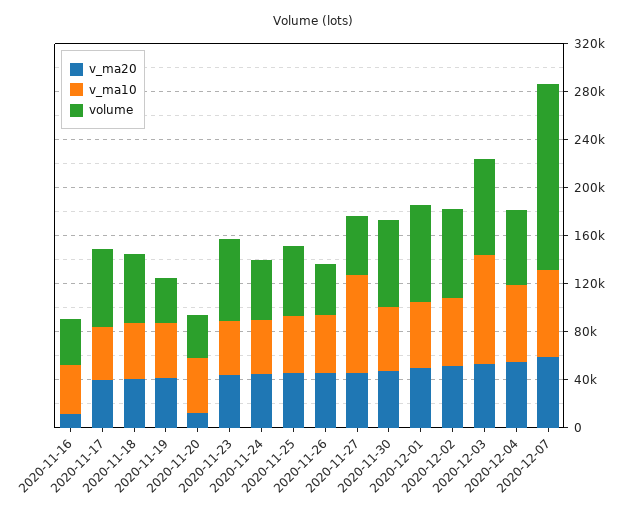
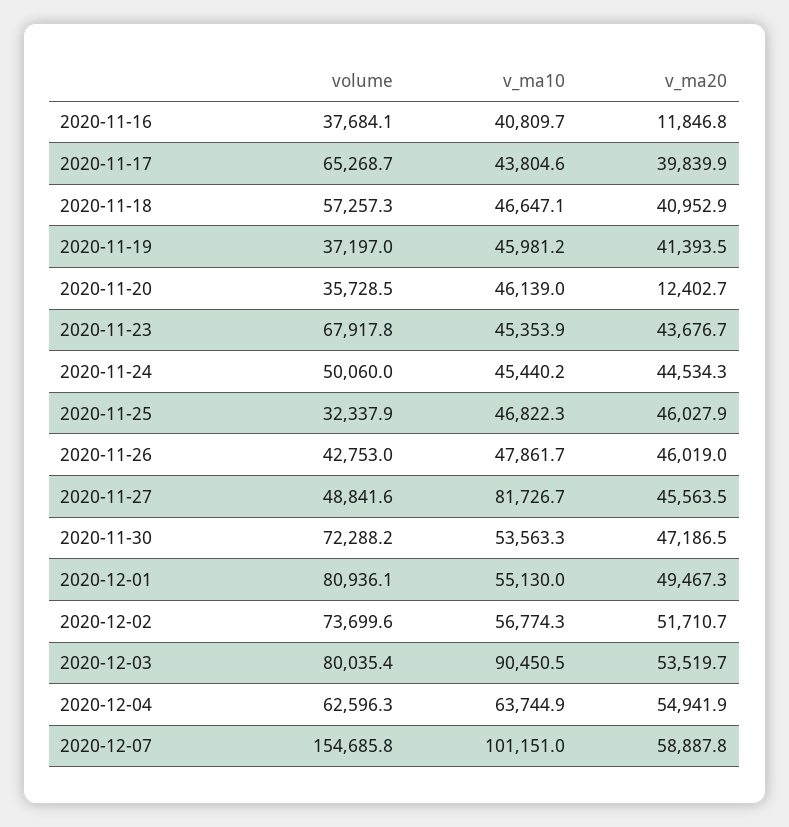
volume, 2020-11-25: 60000 -> 32337.9
v_ma10, 2020-12-07: 70000 -> 101151

